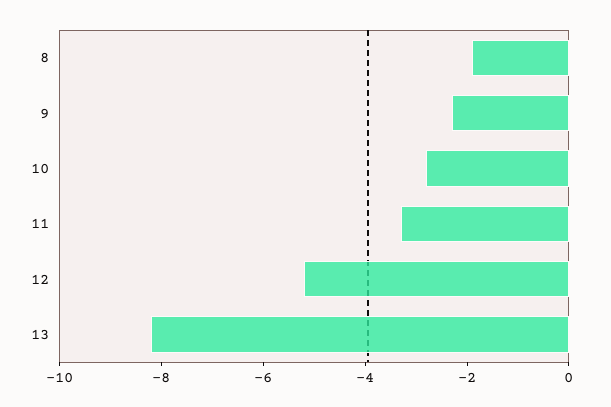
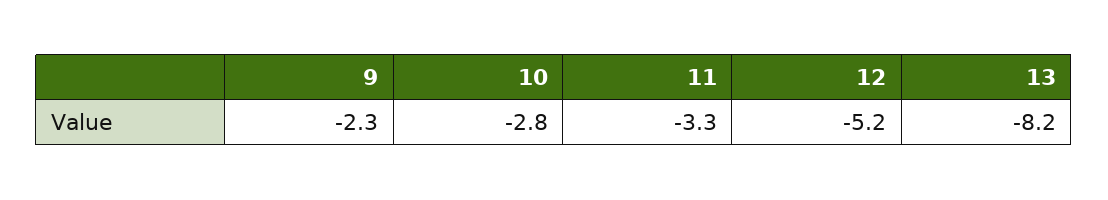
8: -2 -> none

